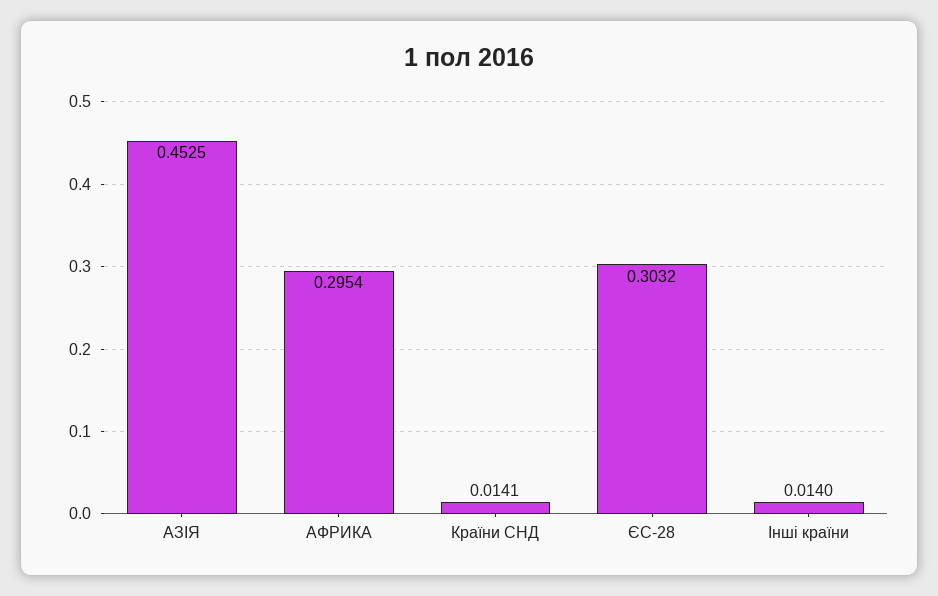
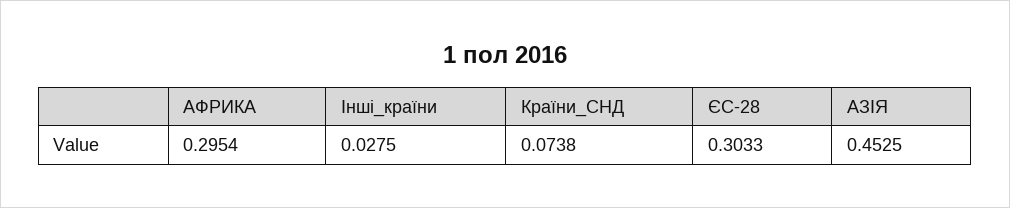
Країни СНД: 0.0141 -> 0.0738
ЄС-28: 0.3032 -> 0.3033
Інші країни: 0.014 -> 0.0275

